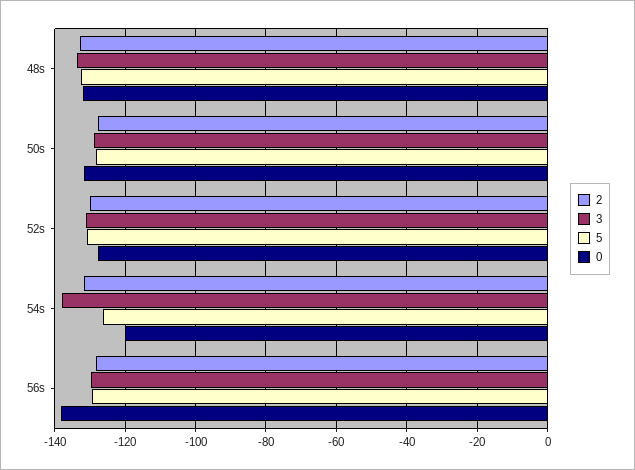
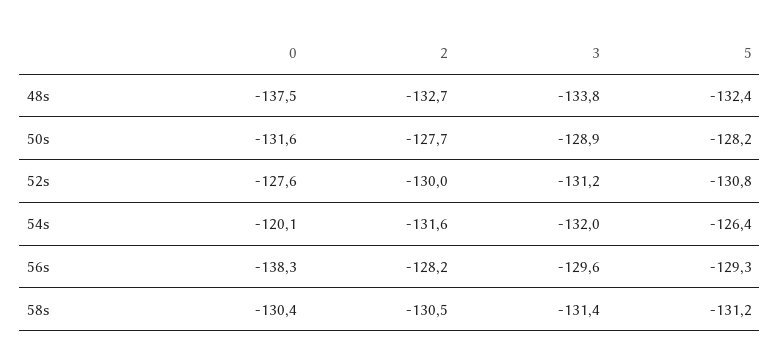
0, 48s: -132 -> -137.5
3, 54s: -138 -> -132
0, 58s: none -> -130.4
2, 58s: none -> -130.5
3, 58s: none -> -131.4
5, 58s: none -> -131.2

